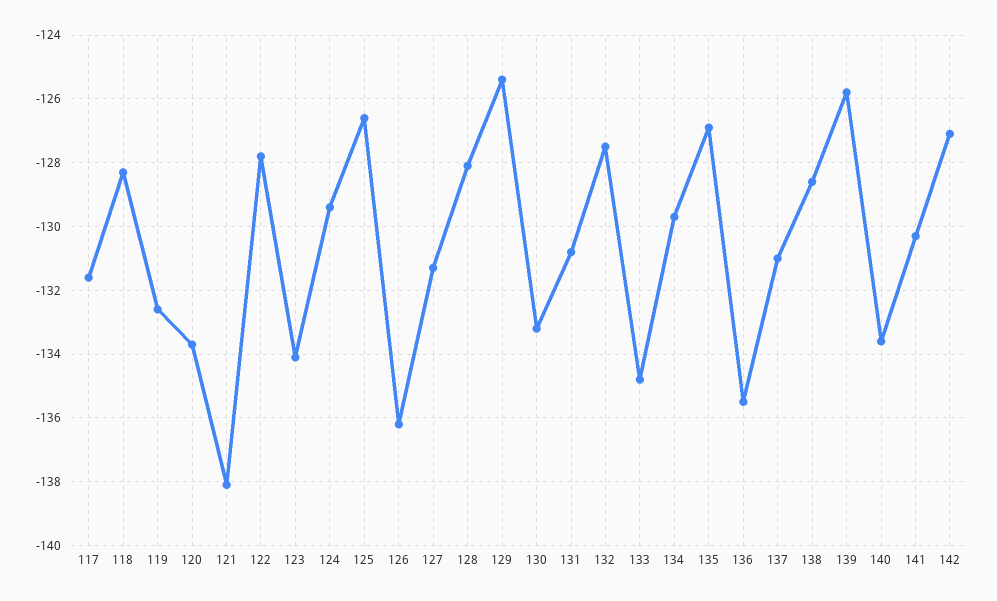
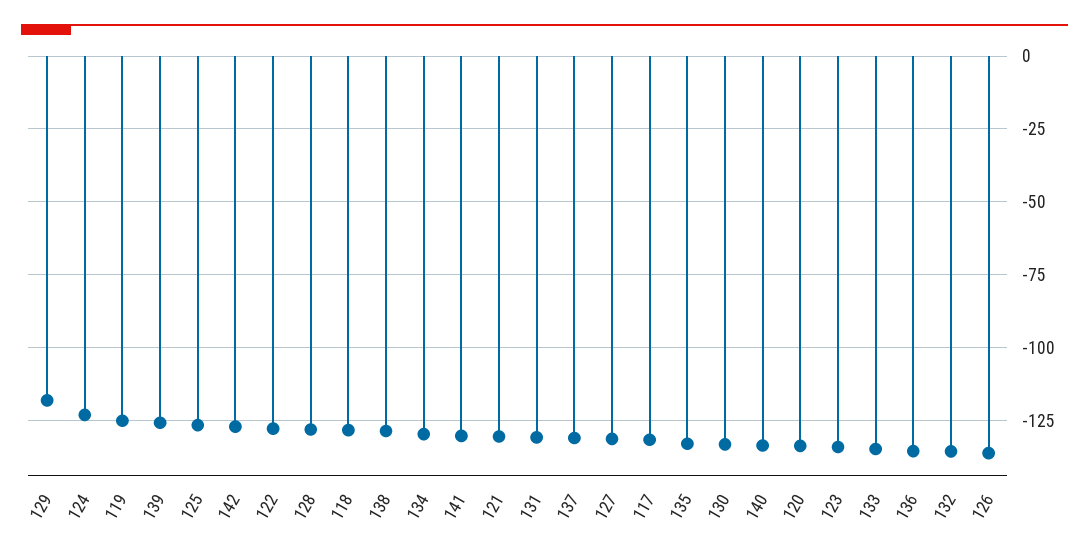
119: -132.5 -> -125
121: -138 -> -130
124: -129.5 -> -122.5
129: -125.5 -> -117.5
132: -127.5 -> -135
135: -127 -> -132.5

